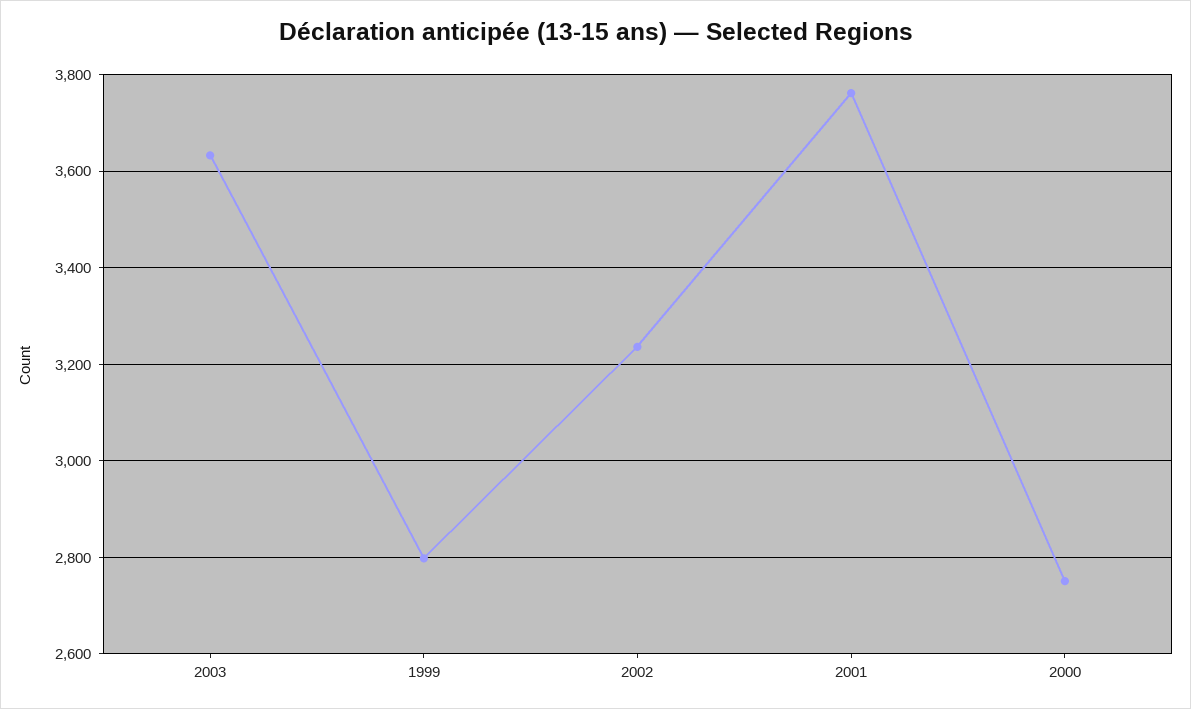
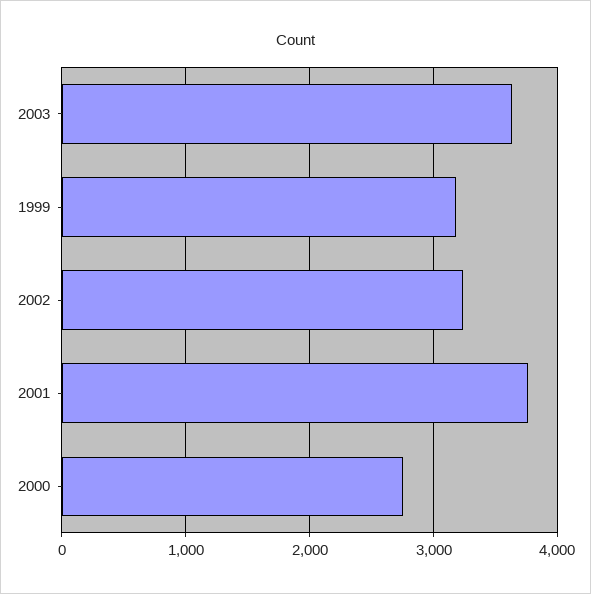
1999: 2800 -> 3200

